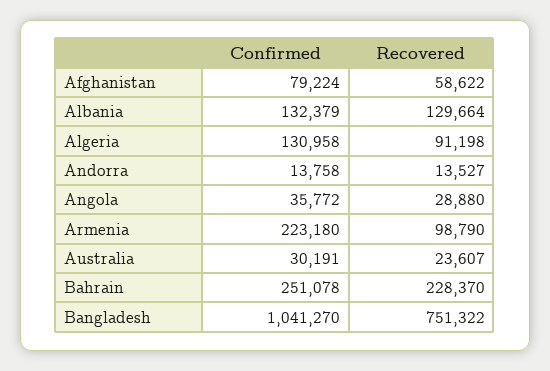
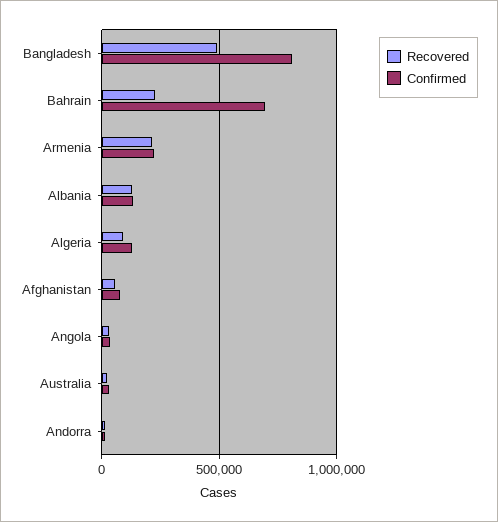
Recovered, Armenia: 98790 -> 200000
Confirmed, Bahrain: 251078 -> 700000
Confirmed, Bangladesh: 1041270 -> 800000
Recovered, Bangladesh: 751322 -> 500000

